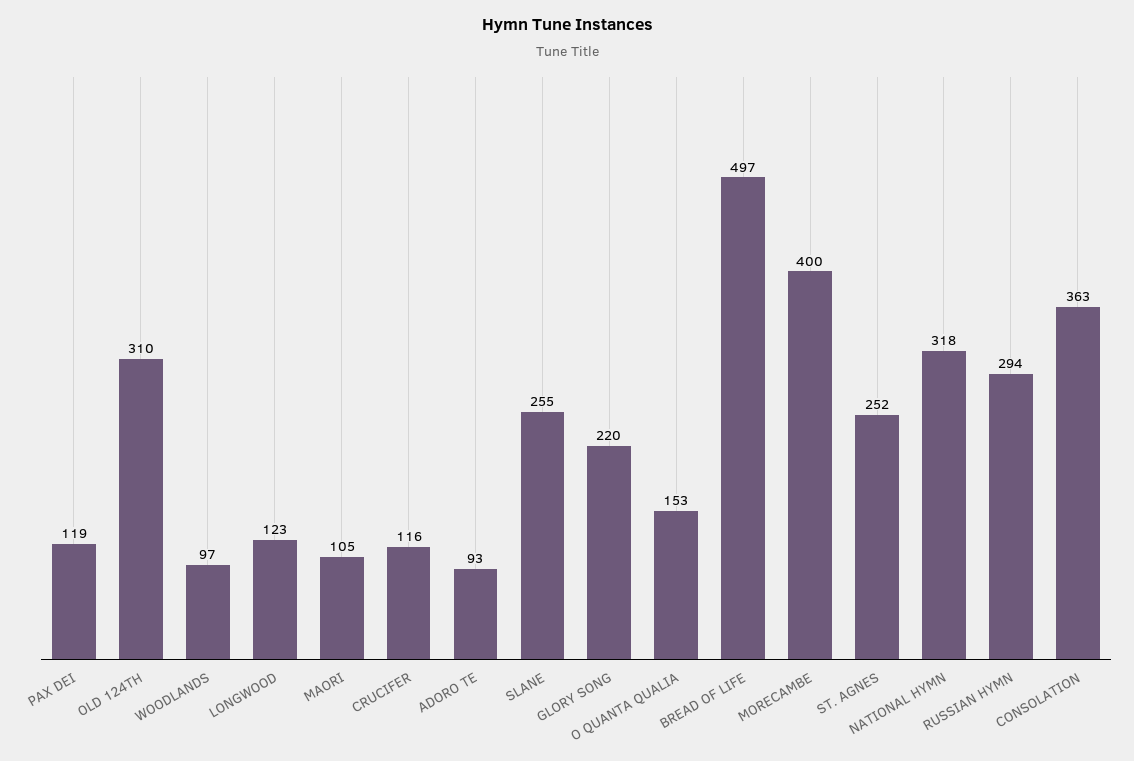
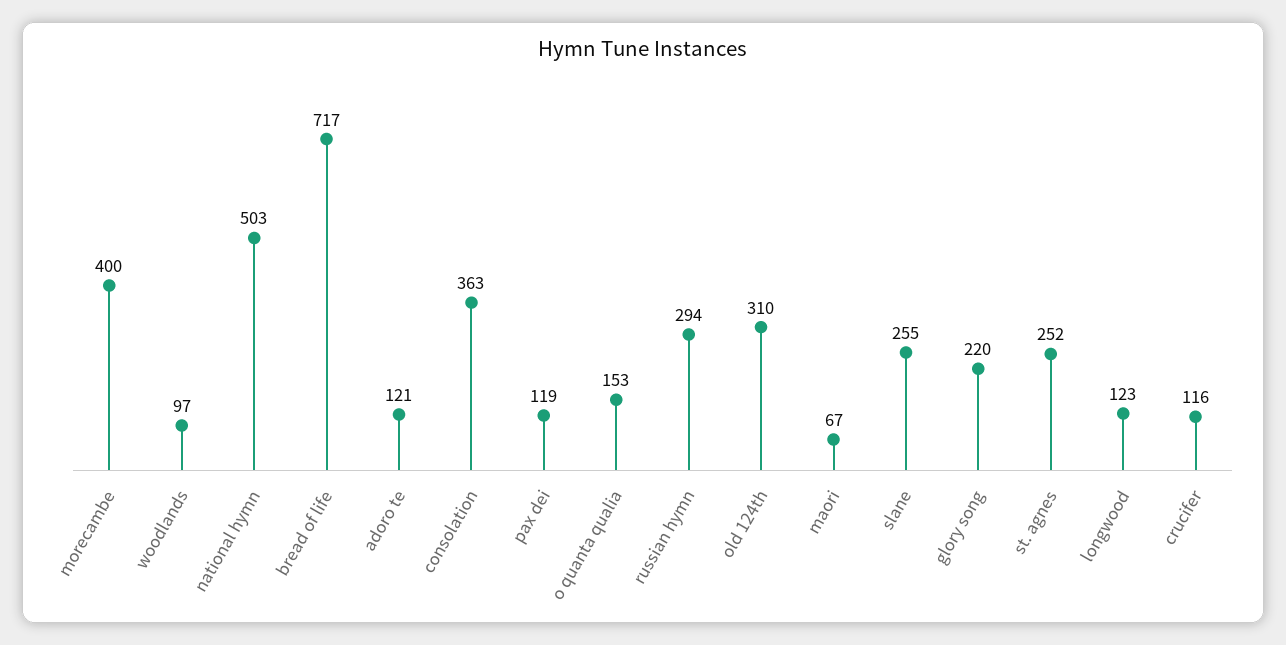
MAORI: 105 -> 67
ADORO TE: 93 -> 121
BREAD OF LIFE: 497 -> 717
NATIONAL HYMN: 318 -> 503

